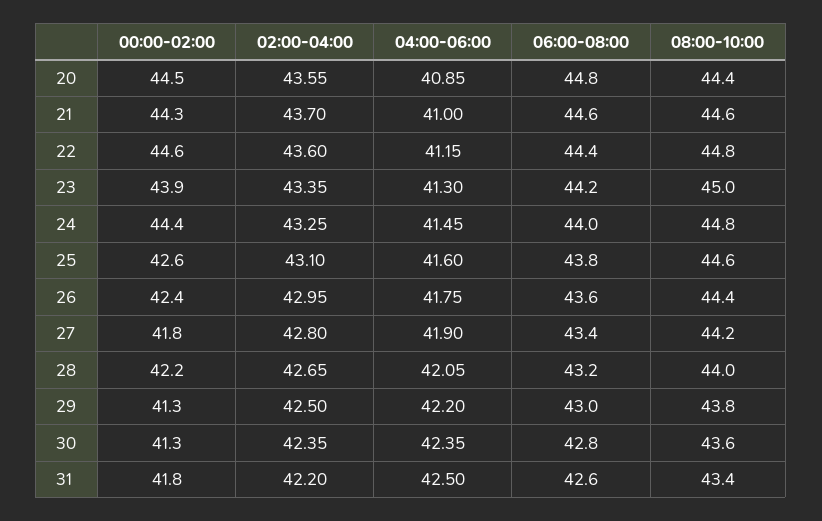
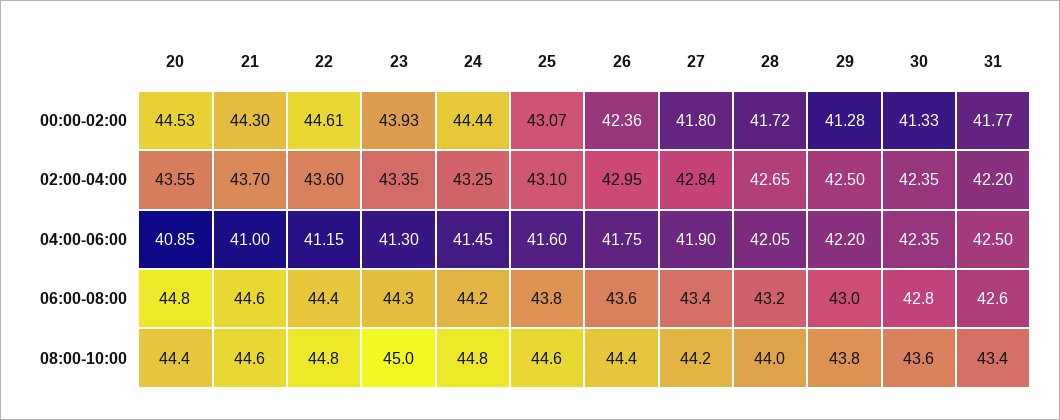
06:00-08:00, 23: 44.2 -> 44.3
06:00-08:00, 24: 44 -> 44.2
00:00-02:00, 25: 42.6 -> 43.07
02:00-04:00, 27: 42.8 -> 42.84
00:00-02:00, 28: 42.2 -> 41.72

